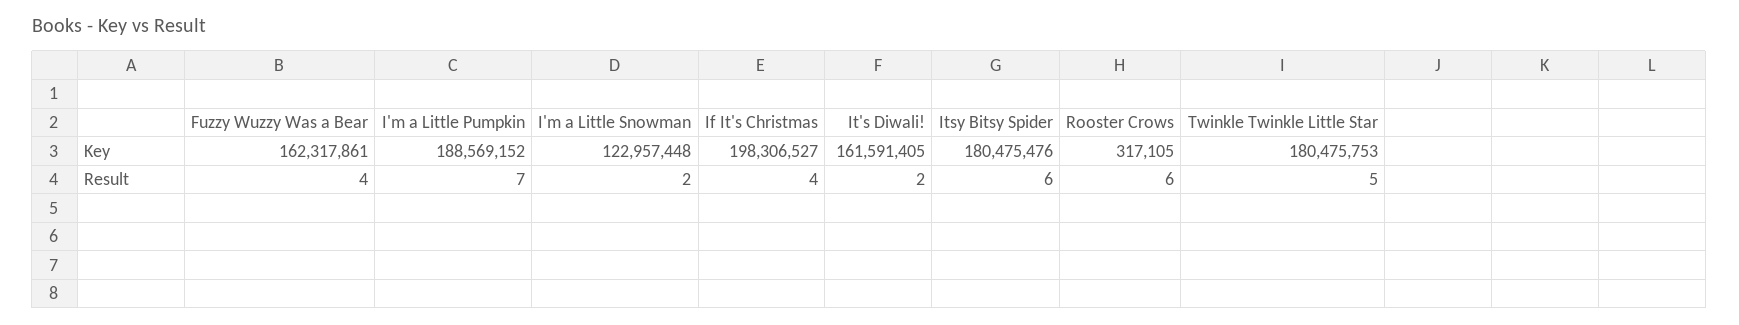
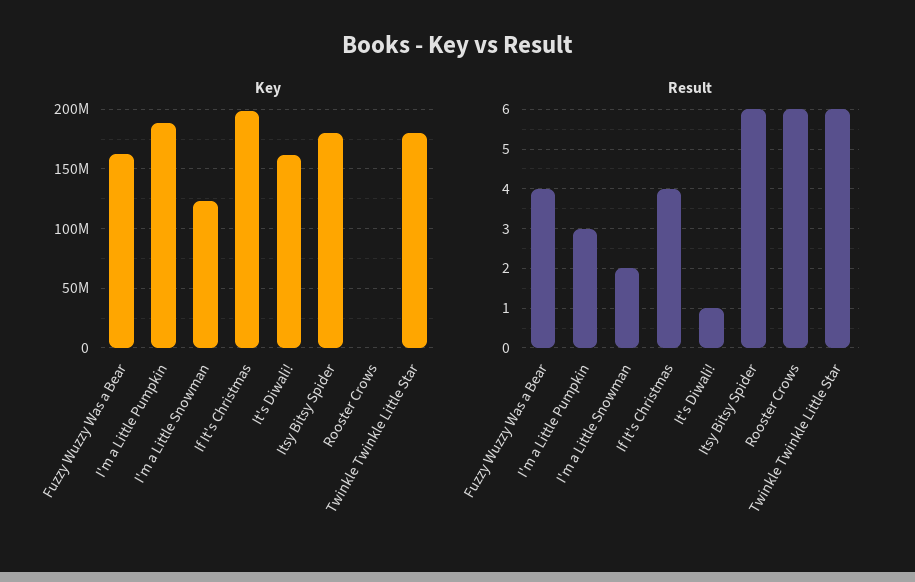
Result, I'm a Little Pumpkin: 7 -> 3
Result, It's Diwali!: 2 -> 1
Result, Twinkle Twinkle Little Star: 5 -> 6

